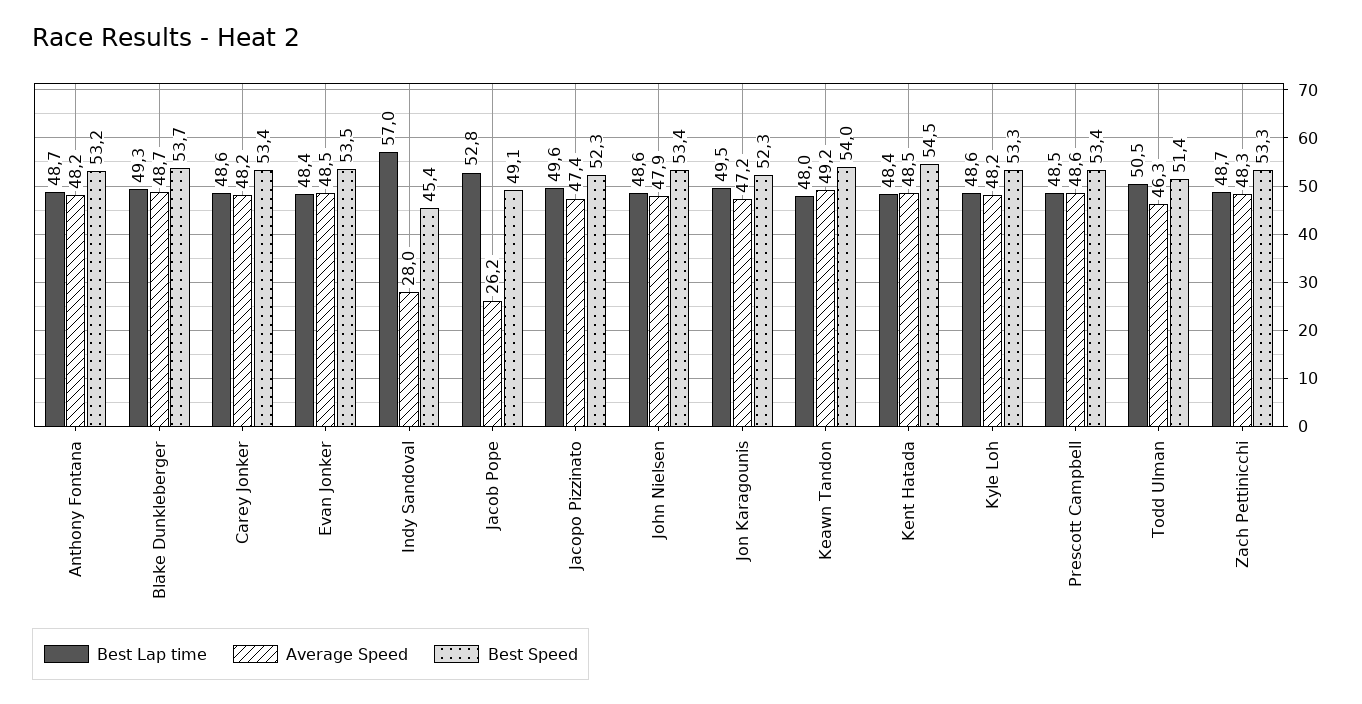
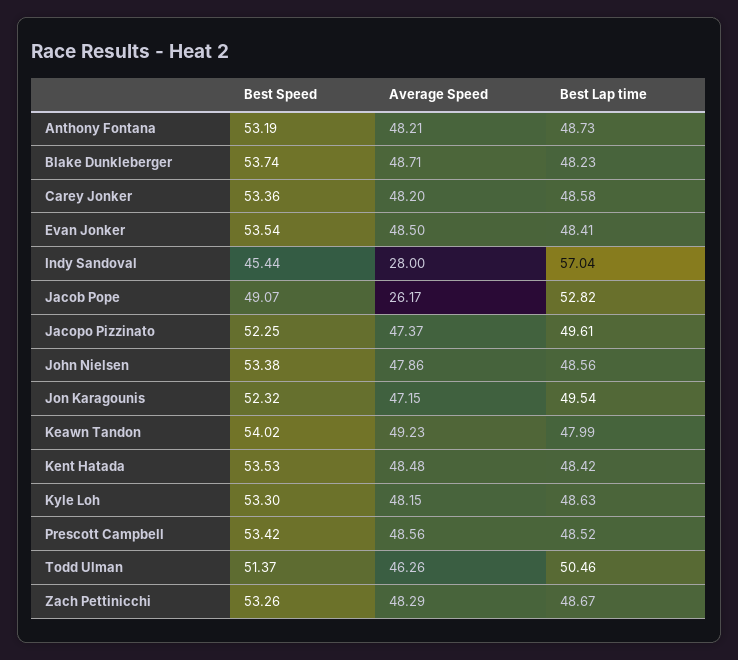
Best Lap time, Blake Dunkleberger: 49.3 -> 48.23
Best Speed, Kent Hatada: 54.5 -> 53.53

